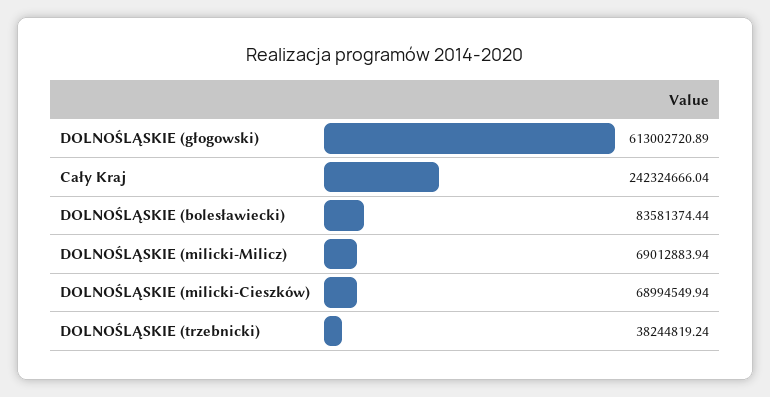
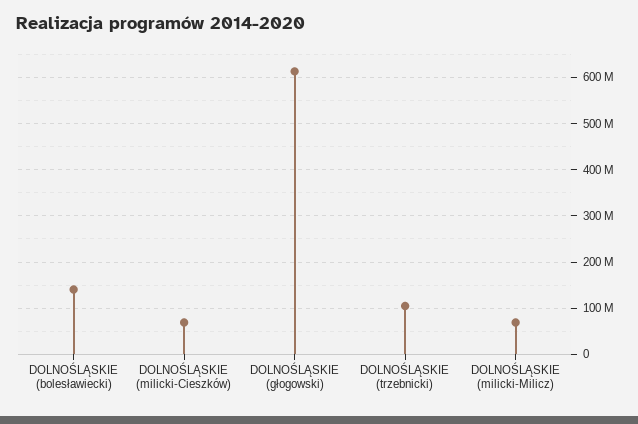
Cały Kraj: 242324666.04 -> none
DOLNOŚLĄSKIE (bolesławiecki): 83581374.44 -> 140000000
DOLNOŚLĄSKIE (trzebnicki): 38244819.24 -> 100000000

